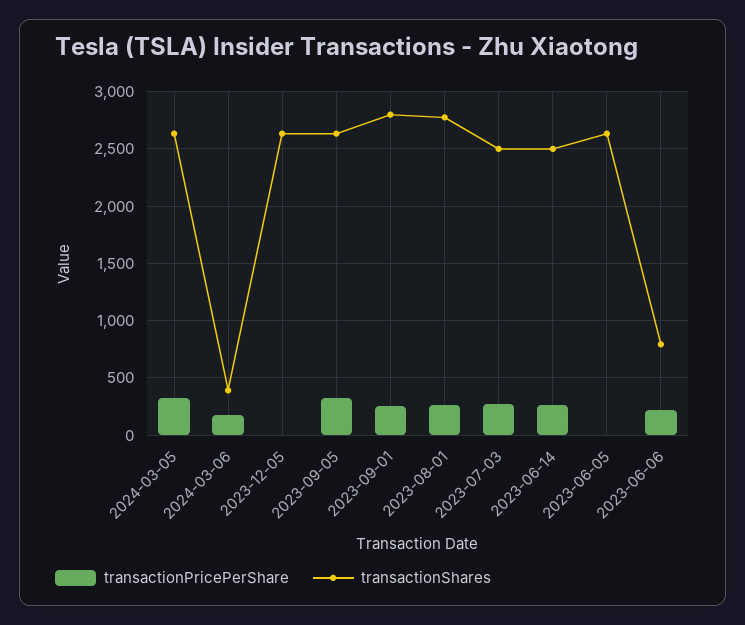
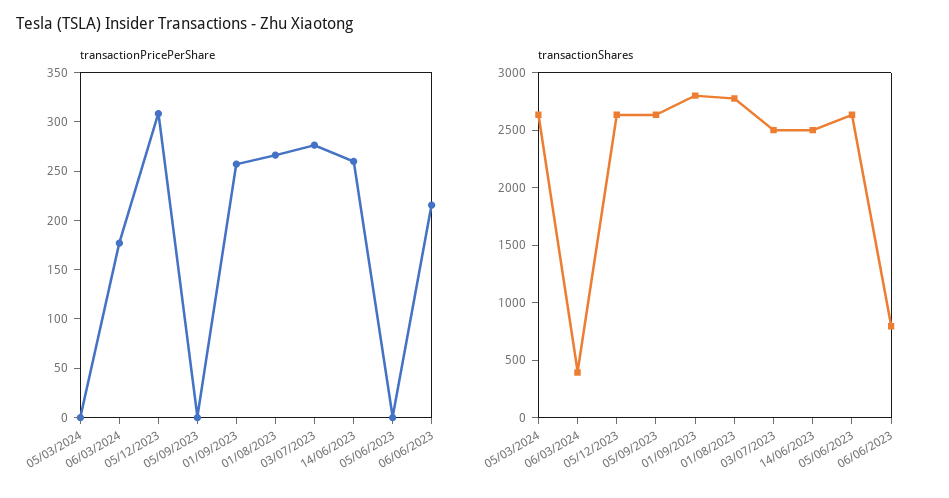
transactionPricePerShare, 2024-03-05: 300 -> 0
transactionPricePerShare, 2023-12-05: 0 -> 310
transactionPricePerShare, 2023-09-05: 300 -> 0

